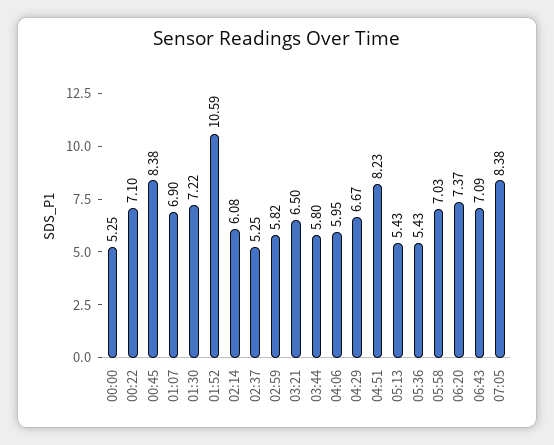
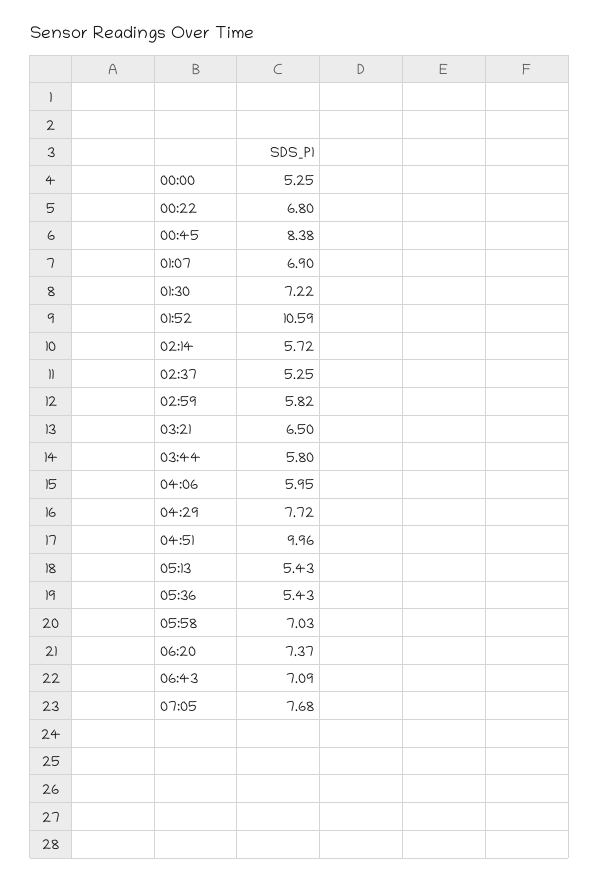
00:22: 7.1 -> 6.8
02:14: 6.08 -> 5.72
04:29: 6.67 -> 7.72
04:51: 8.23 -> 9.96
07:05: 8.38 -> 7.68

